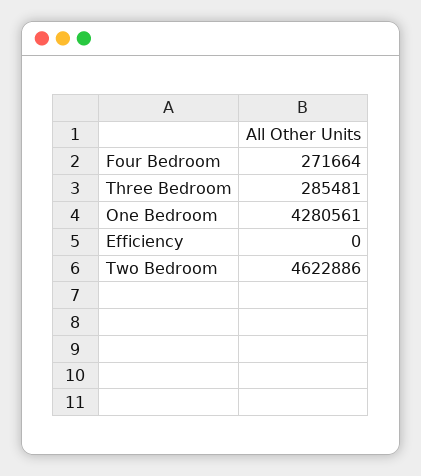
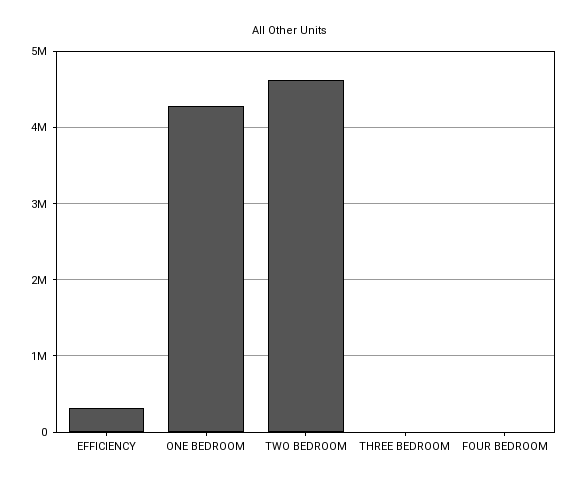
Four Bedroom: 271664 -> 0
Three Bedroom: 285481 -> 0
Efficiency: 0 -> 300000

